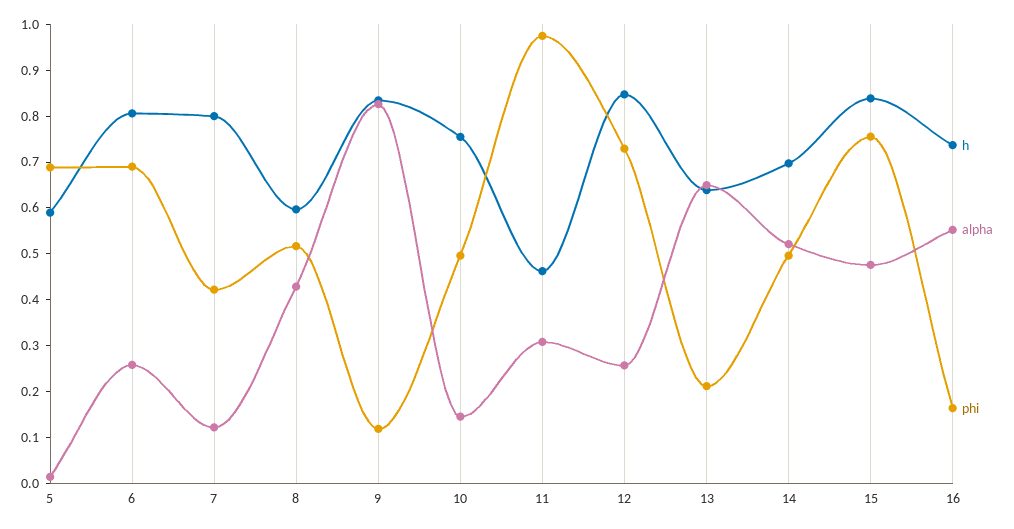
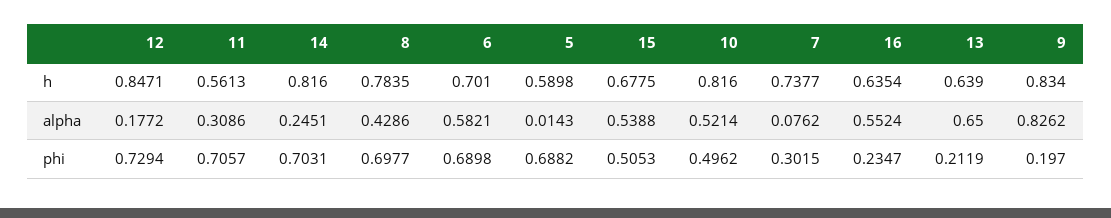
h, 6: 0.8 -> 0.701
alpha, 6: 0.26 -> 0.5821
h, 7: 0.8 -> 0.7377
alpha, 7: 0.12 -> 0.0762
phi, 7: 0.42 -> 0.3015
h, 8: 0.6 -> 0.7835
phi, 8: 0.52 -> 0.6977
phi, 9: 0.12 -> 0.197
h, 10: 0.76 -> 0.816
alpha, 10: 0.14 -> 0.5214
h, 11: 0.46 -> 0.5613
phi, 11: 0.98 -> 0.7057
alpha, 12: 0.26 -> 0.1772
h, 14: 0.7 -> 0.816
alpha, 14: 0.52 -> 0.2451
phi, 14: 0.5 -> 0.7031
h, 15: 0.84 -> 0.6775
alpha, 15: 0.48 -> 0.5388
phi, 15: 0.76 -> 0.5053
h, 16: 0.74 -> 0.6354
phi, 16: 0.16 -> 0.2347

